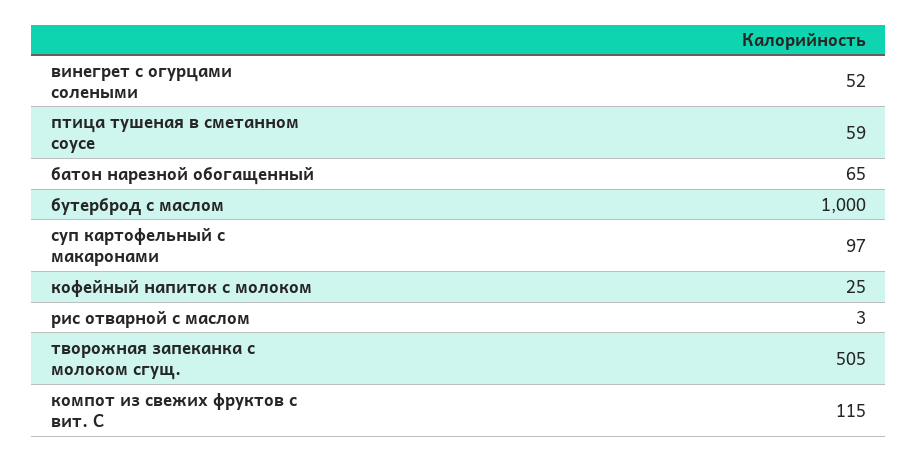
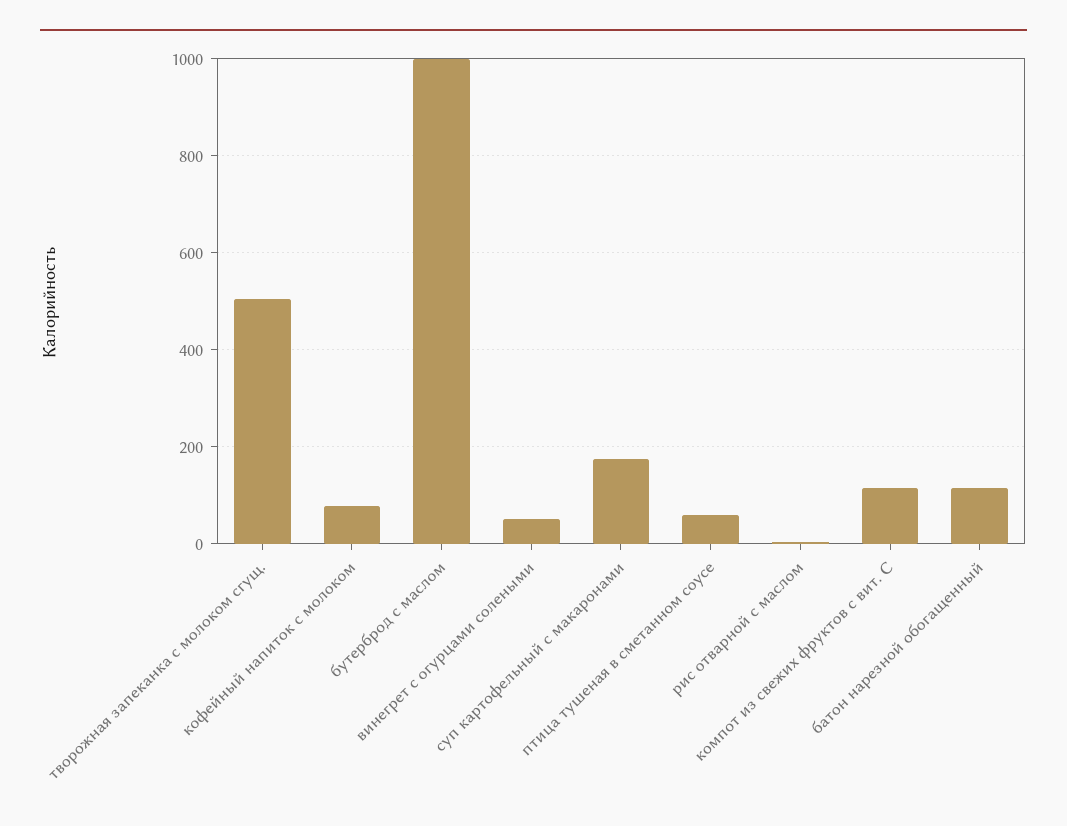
батон нарезной обогащенный: 65 -> 120
суп картофельный с макаронами: 97 -> 180
кофейный напиток с молоком: 25 -> 80

